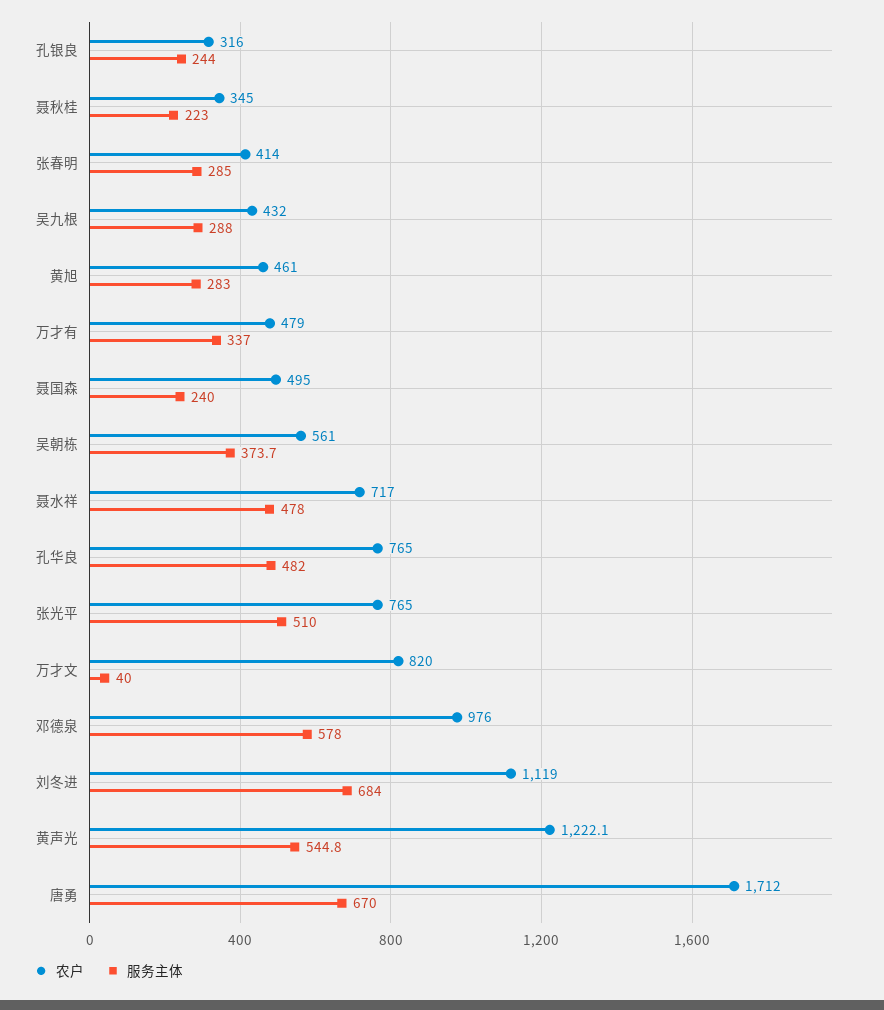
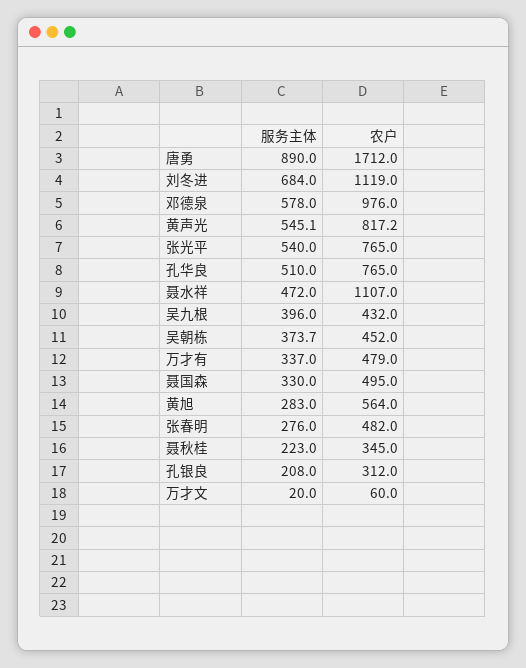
农户, 孔银良: 316 -> 312
服务主体, 孔银良: 244 -> 208
农户, 张春明: 414 -> 482
服务主体, 张春明: 285 -> 276
服务主体, 吴九根: 288 -> 396
农户, 黄旭: 461 -> 564
服务主体, 聂国森: 240 -> 330
农户, 吴朝栋: 561 -> 452
农户, 聂水祥: 717 -> 1107
服务主体, 聂水祥: 478 -> 472
服务主体, 孔华良: 482 -> 510
服务主体, 张光平: 510 -> 540
农户, 万才文: 820 -> 60
服务主体, 万才文: 40 -> 20
农户, 黄声光: 1222.1 -> 817.2
服务主体, 黄声光: 544.8 -> 545.1
服务主体, 唐勇: 670 -> 890

